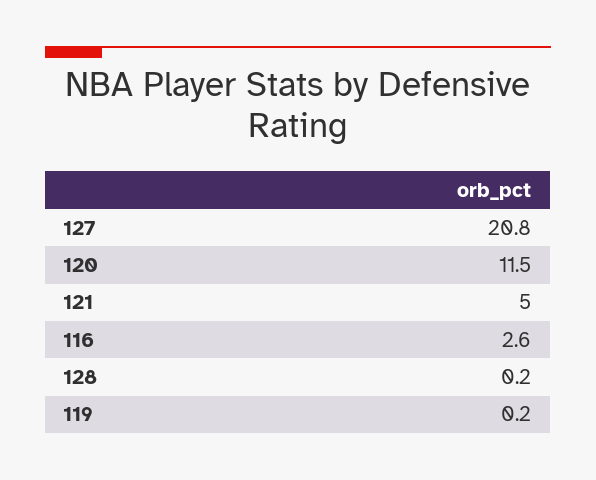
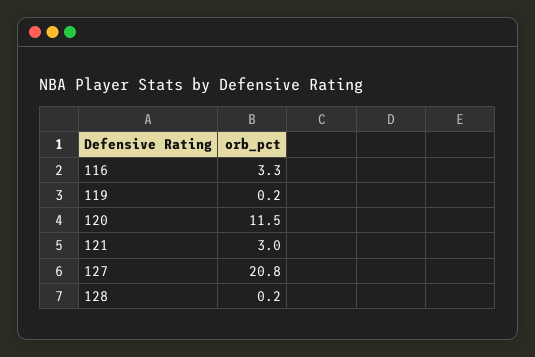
121: 5 -> 3
116: 2.6 -> 3.3

